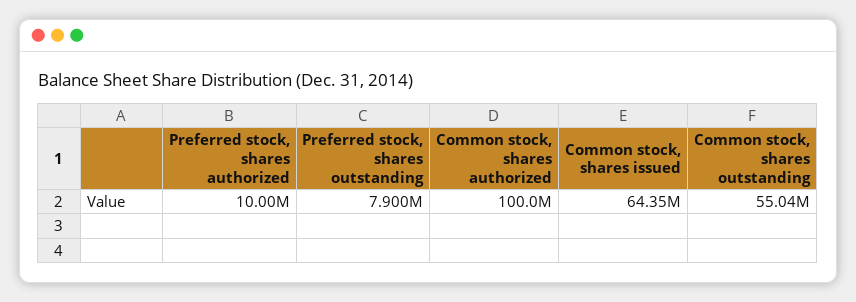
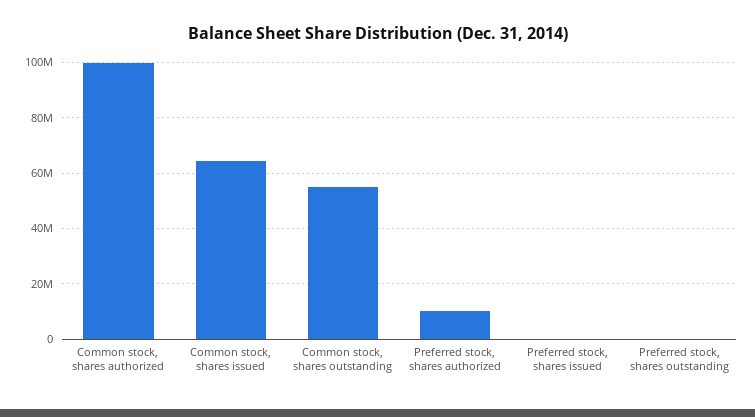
Preferred stock, shares outstanding: 7900000 -> 0
Preferred stock, shares issued: none -> 0

